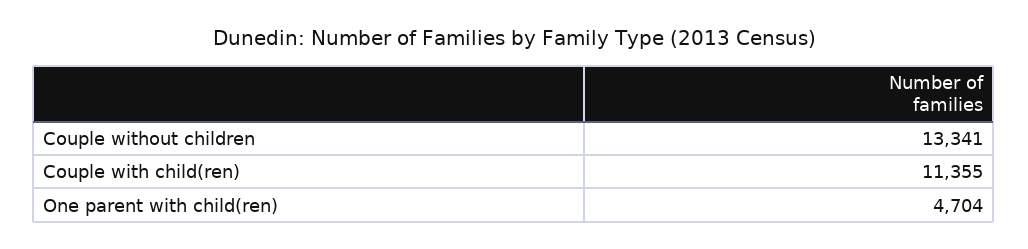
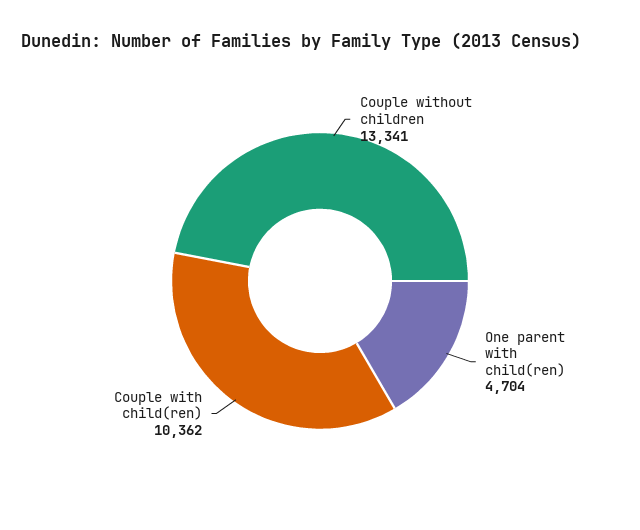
Couple with child(ren): 11355 -> 10362

